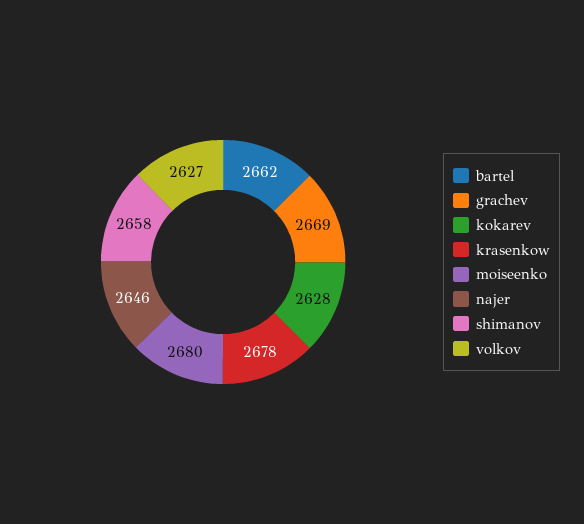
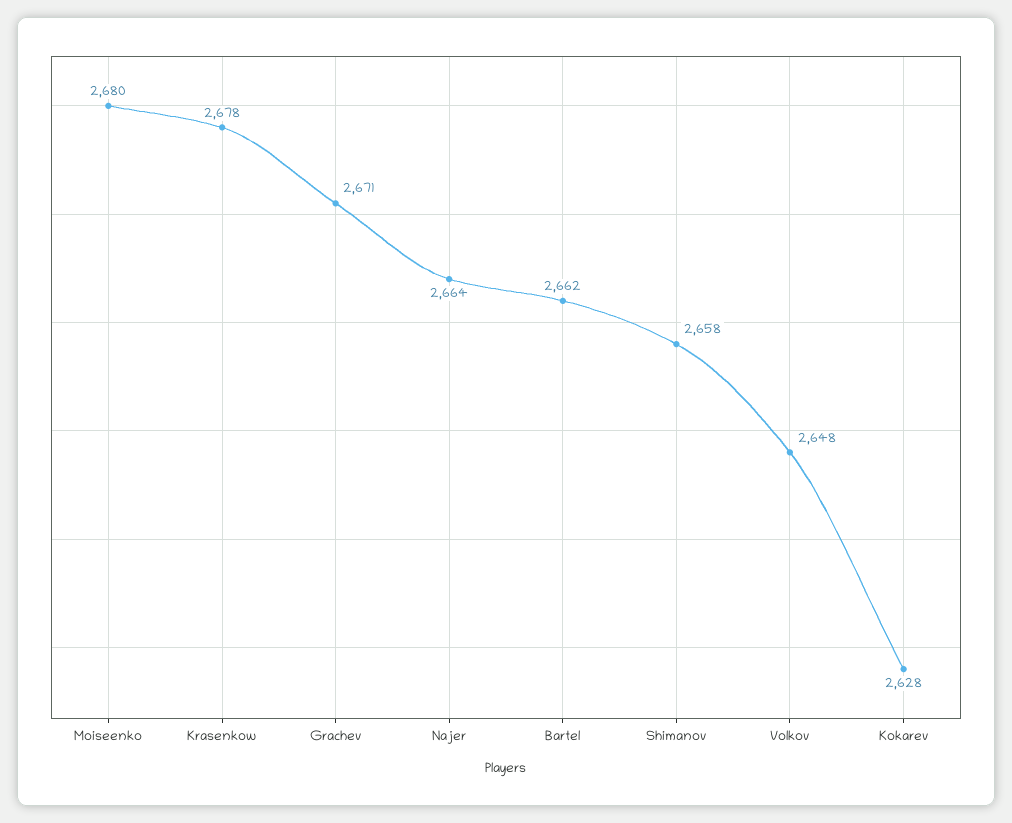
grachev: 2669 -> 2671
najer: 2646 -> 2664
volkov: 2627 -> 2648

